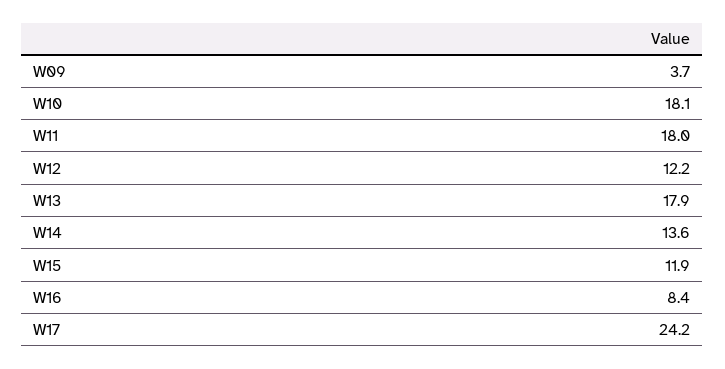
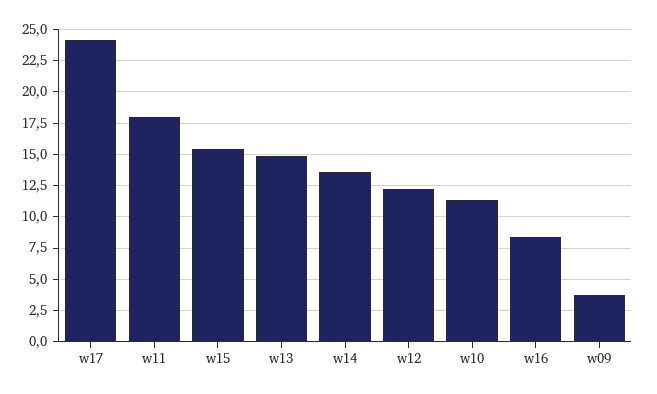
W10: 18.1 -> 11.5
W13: 17.9 -> 15
W15: 11.9 -> 15.5

